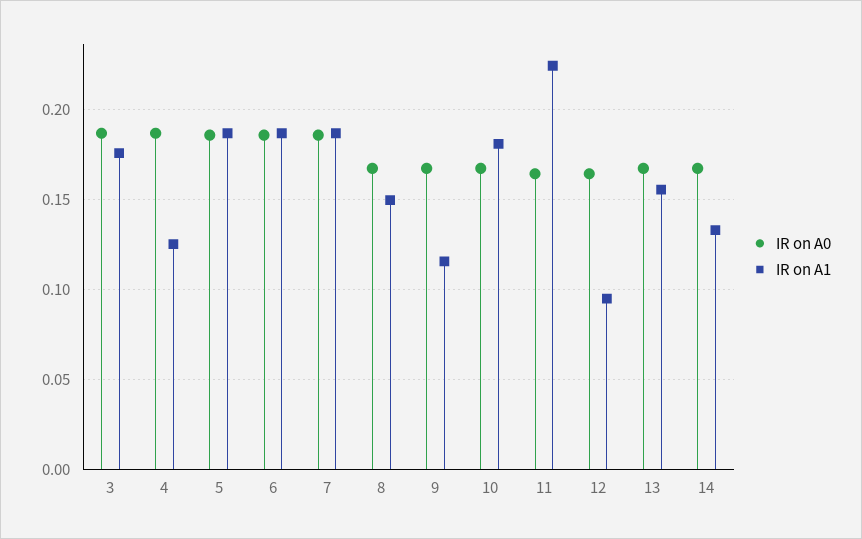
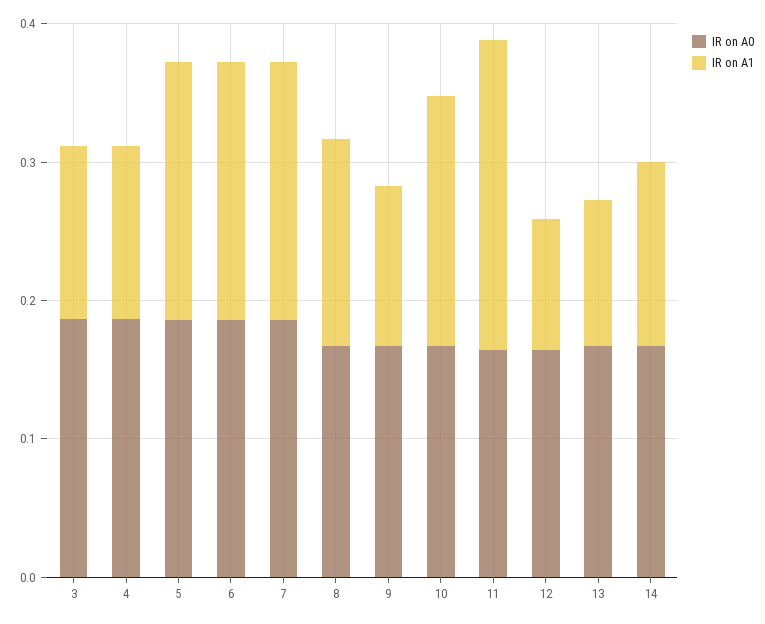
IR on A1, 3: 0.175 -> 0.12
IR on A1, 13: 0.155 -> 0.1

